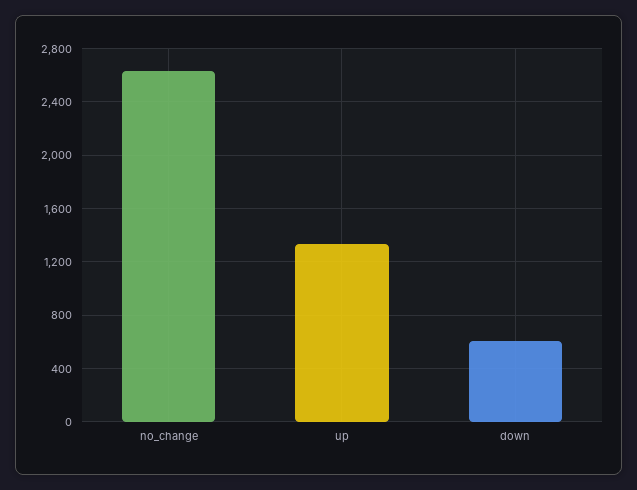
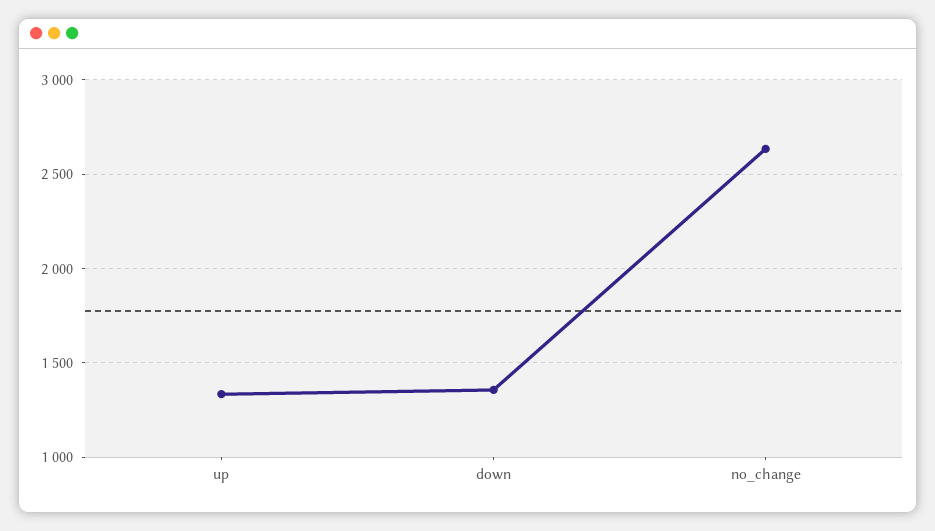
down: 600 -> 1350

